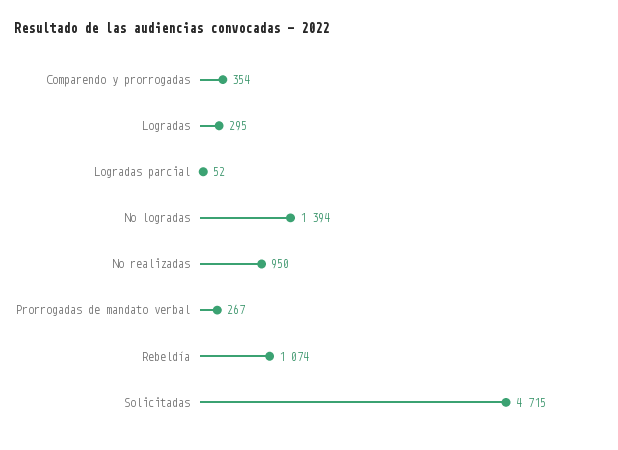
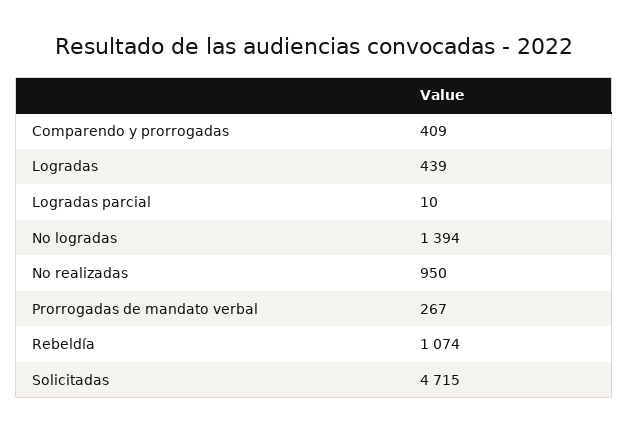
Comparendo y prorrogadas: 354 -> 409
Logradas: 295 -> 439
Logradas parcial: 52 -> 10

